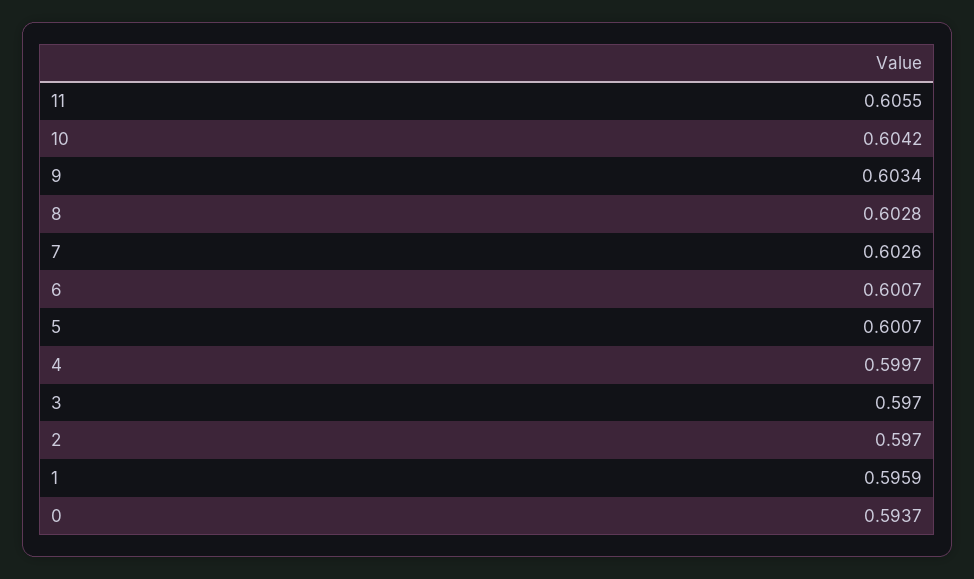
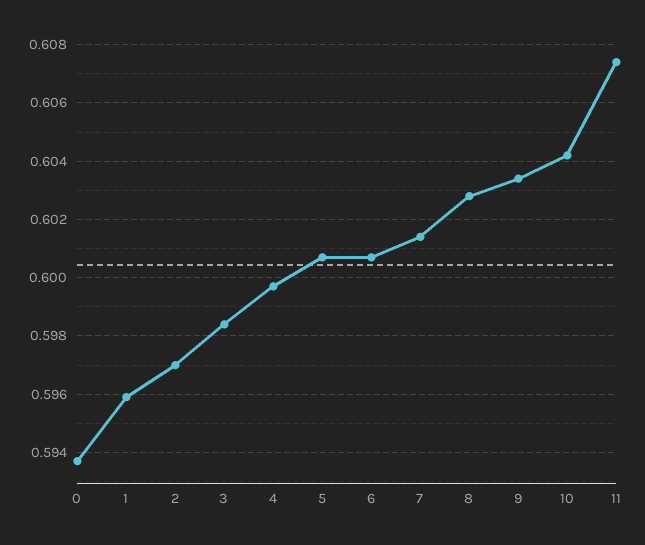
11: 0.6055 -> 0.6075
7: 0.6026 -> 0.6015
3: 0.597 -> 0.5985

